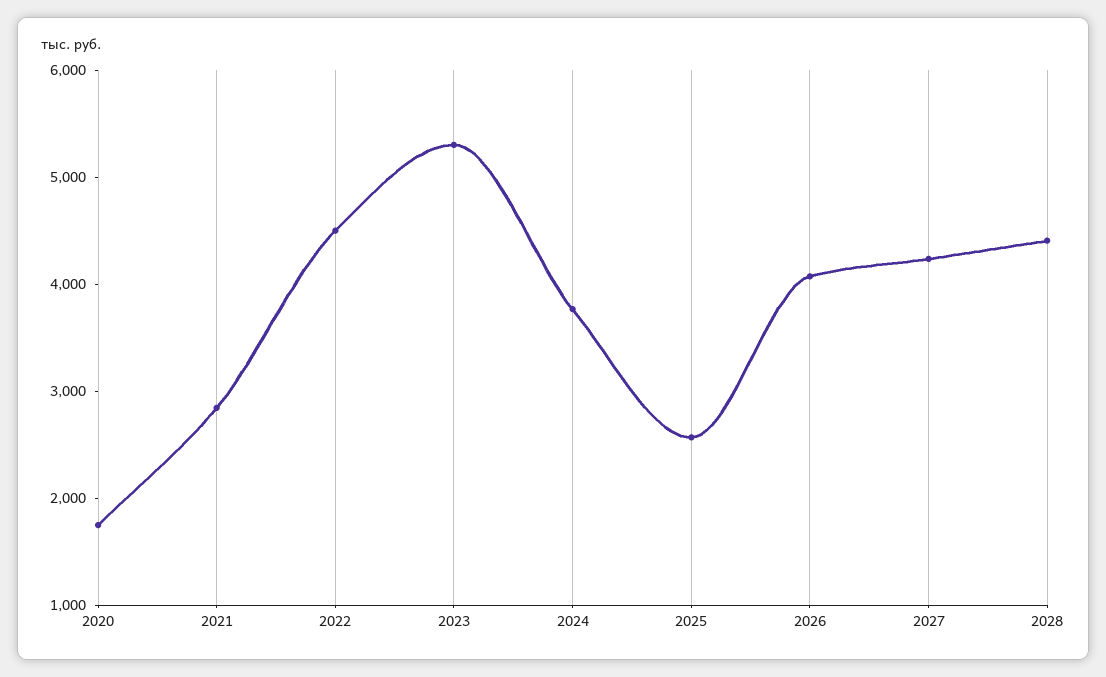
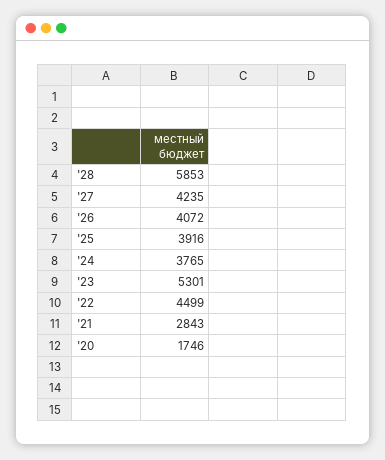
2025: 2600 -> 3916
2028: 4400 -> 5853

